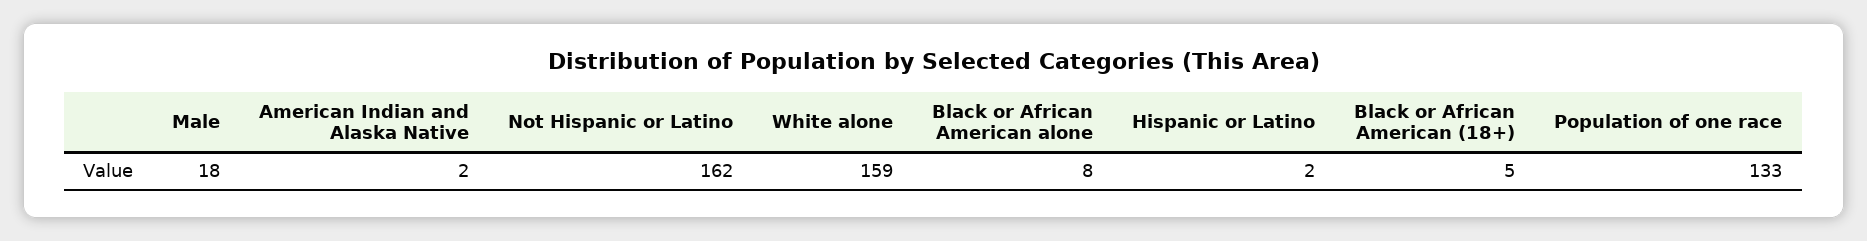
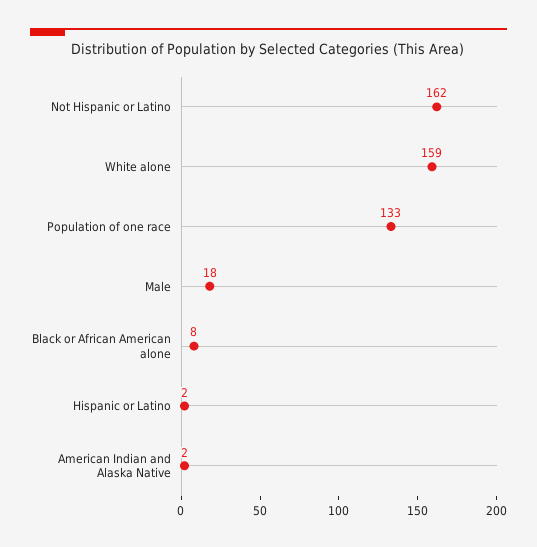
Black or African American (18+): 5 -> none

